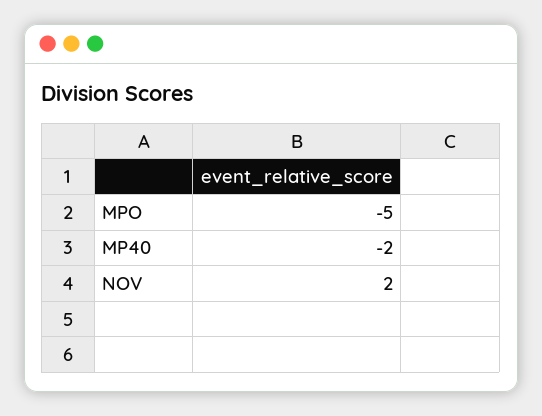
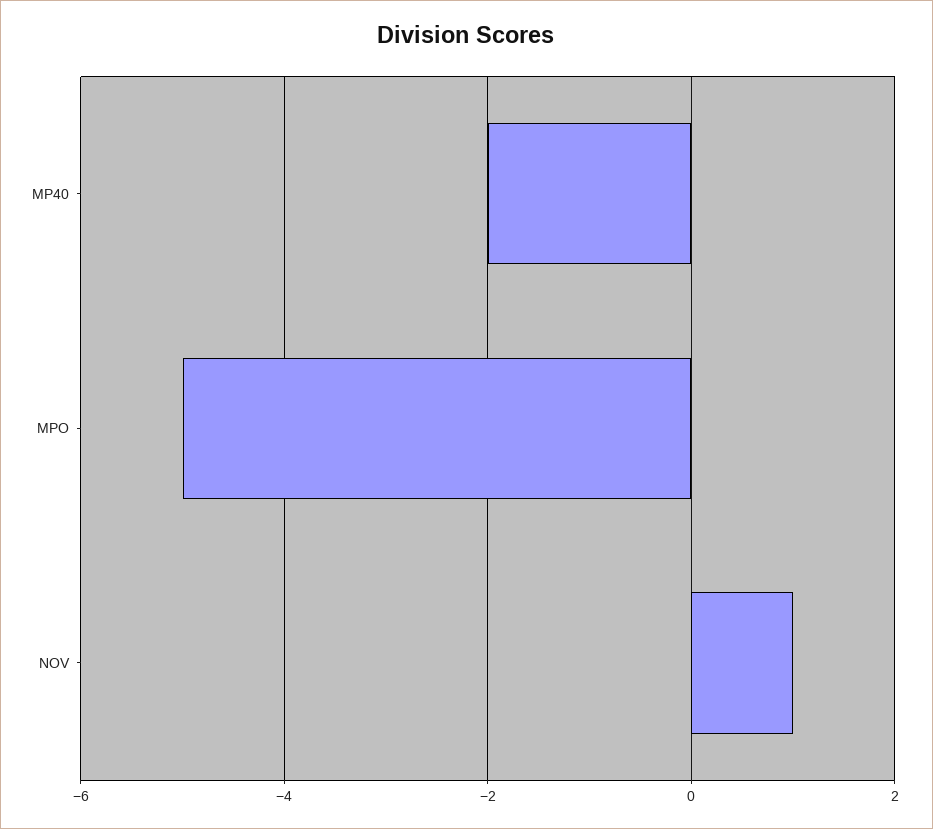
NOV: 2 -> 1

